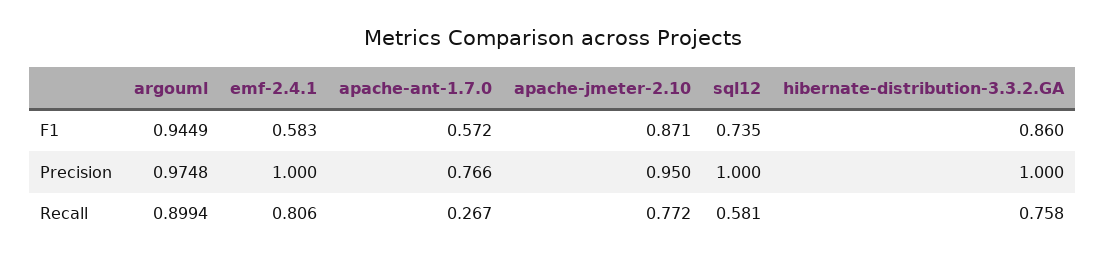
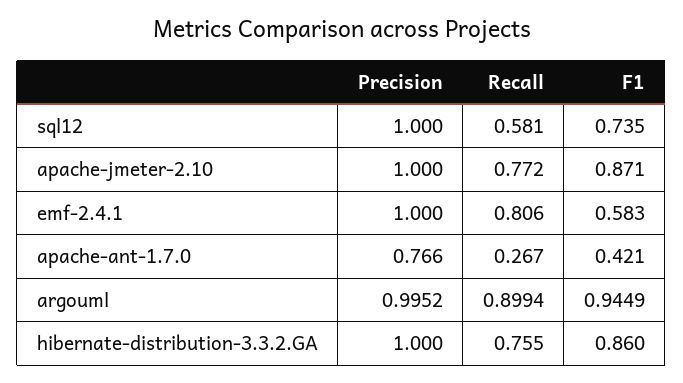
apache-ant-1.7.0, F1: 0.572 -> 0.421
argouml, Precision: 0.9748 -> 0.9952
apache-jmeter-2.10, Precision: 0.95 -> 1
hibernate-distribution-3.3.2.GA, Recall: 0.758 -> 0.755

